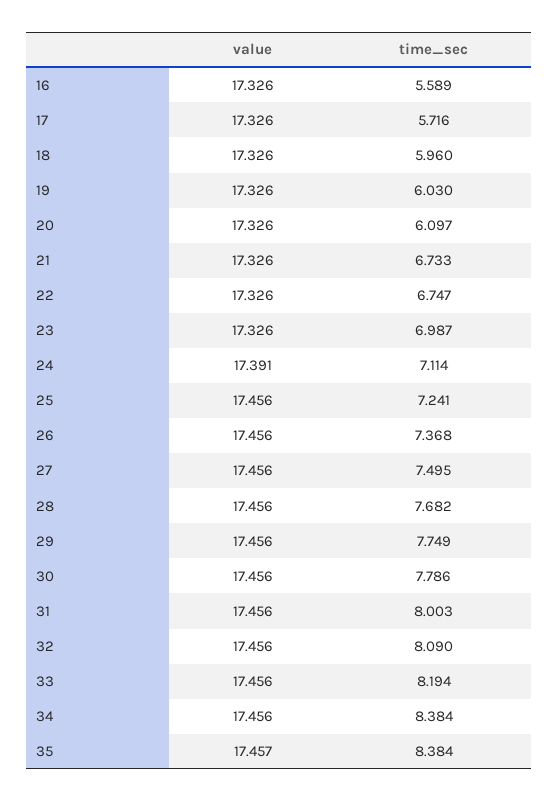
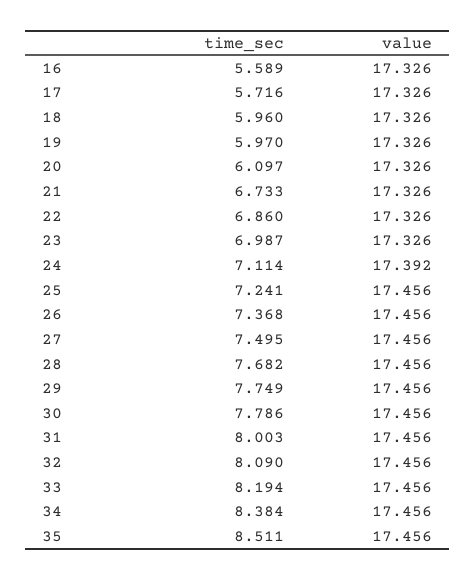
time_sec, 19: 6.03 -> 5.97
time_sec, 22: 6.747 -> 6.86
value, 24: 17.391 -> 17.392
value, 35: 17.457 -> 17.456
time_sec, 35: 8.384 -> 8.511

